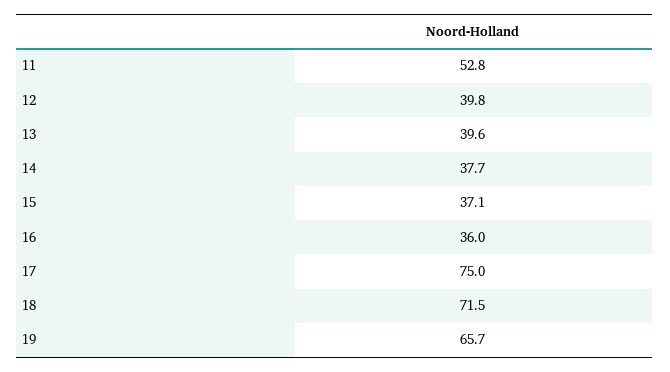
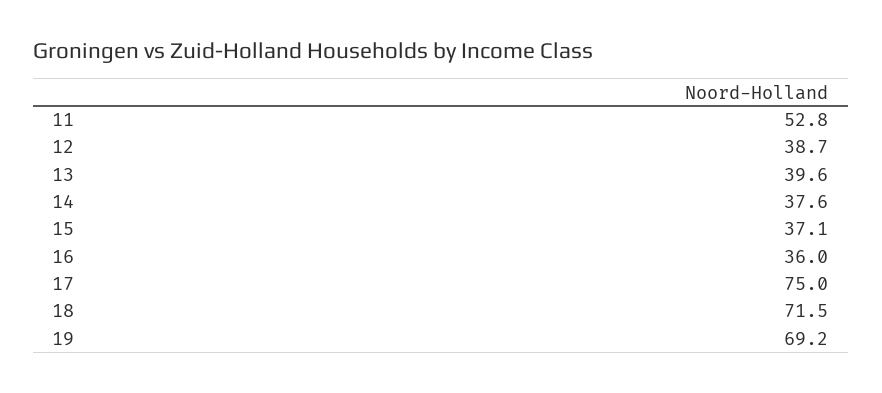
12: 39.8 -> 38.7
14: 37.7 -> 37.6
19: 65.7 -> 69.2

